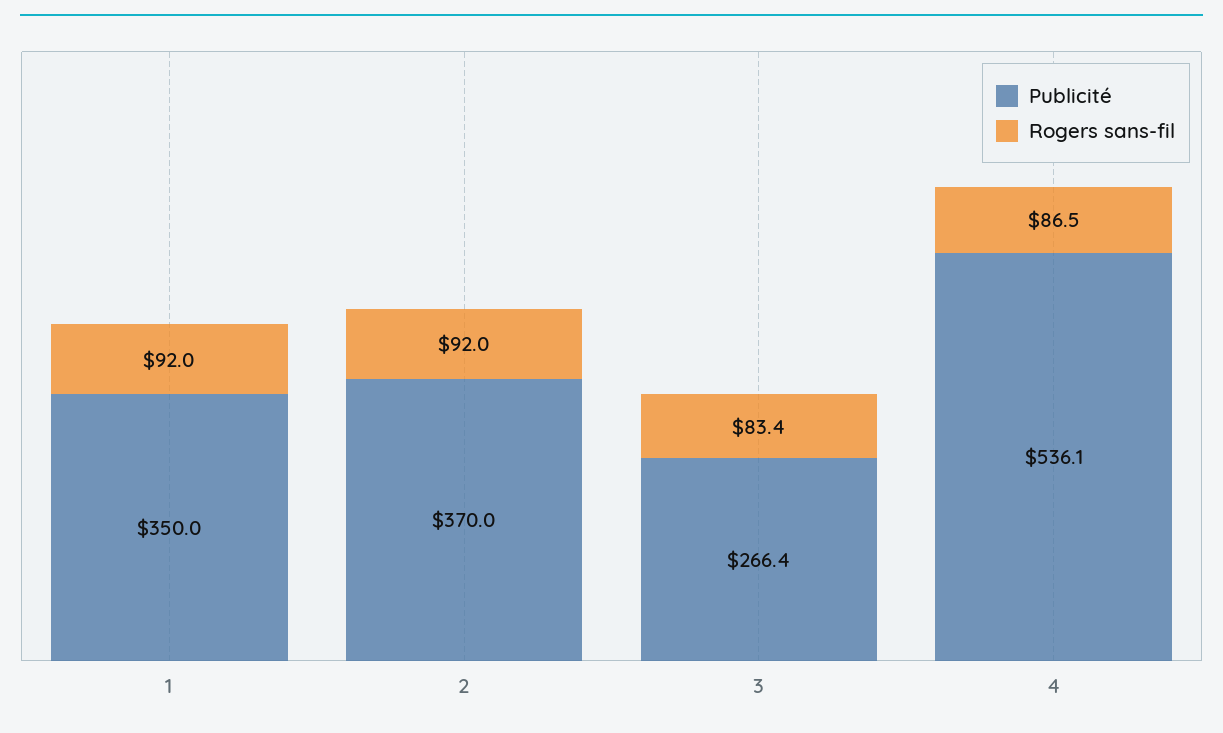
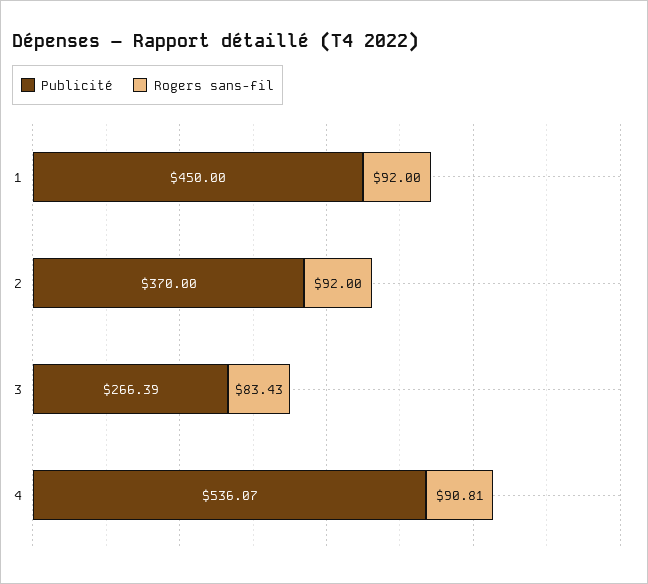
Publicité, 1: 350 -> 450
Rogers sans-fil, 4: 86.5 -> 90.81

